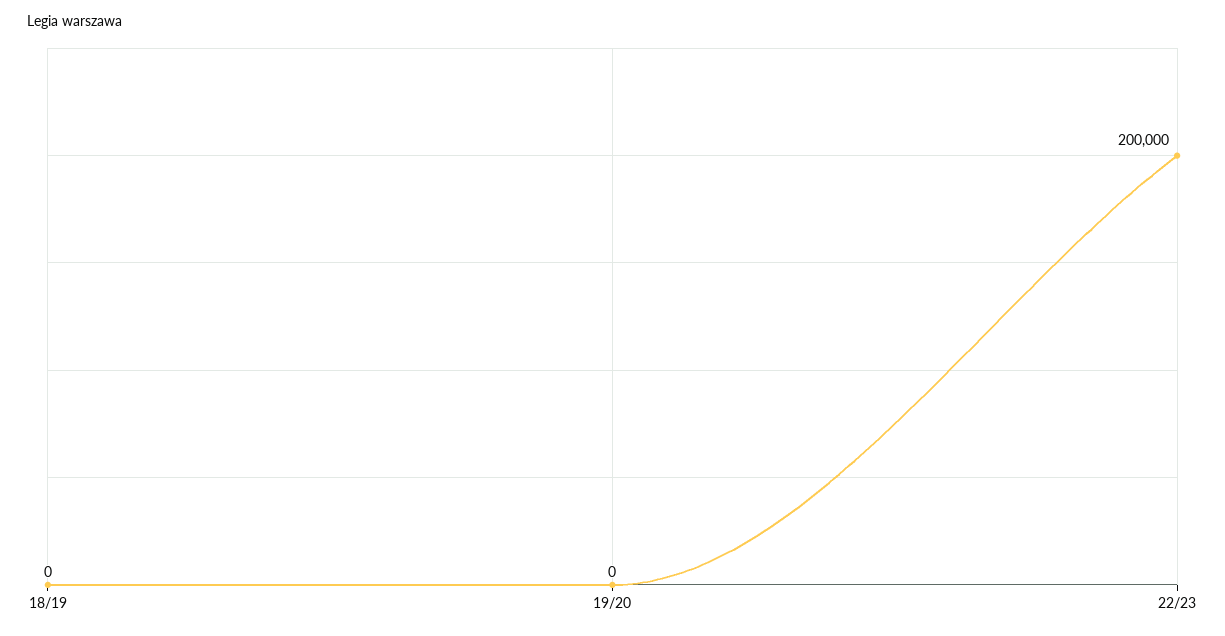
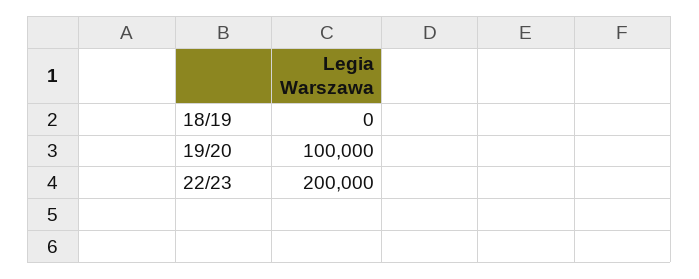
19/20: 0 -> 100000

